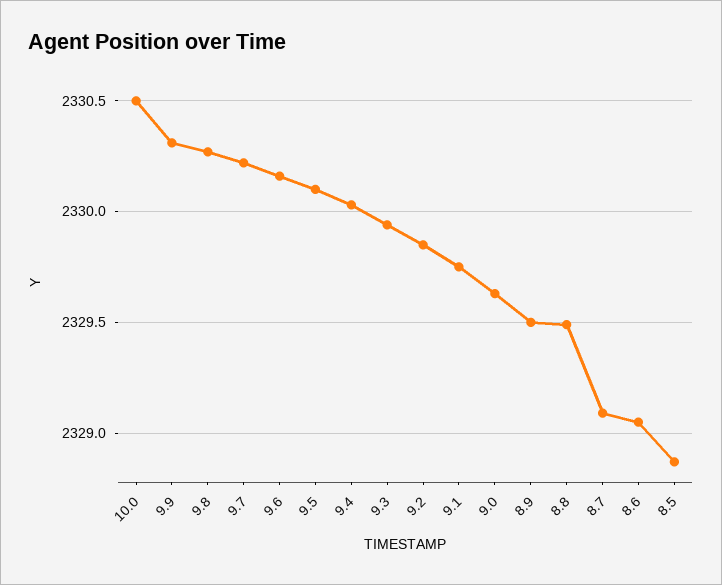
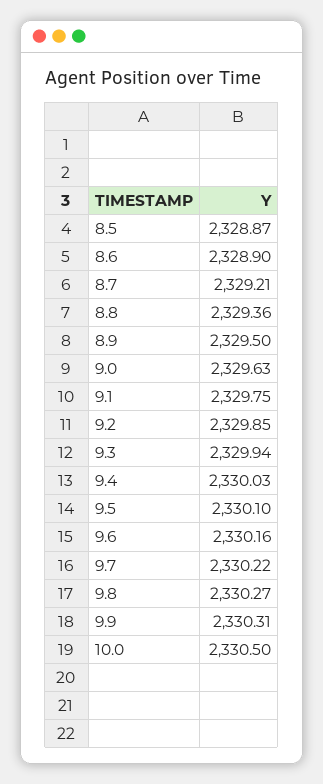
8.8: 2329.5 -> 2329.36
8.7: 2329.1 -> 2329.21
8.6: 2329.05 -> 2328.9

